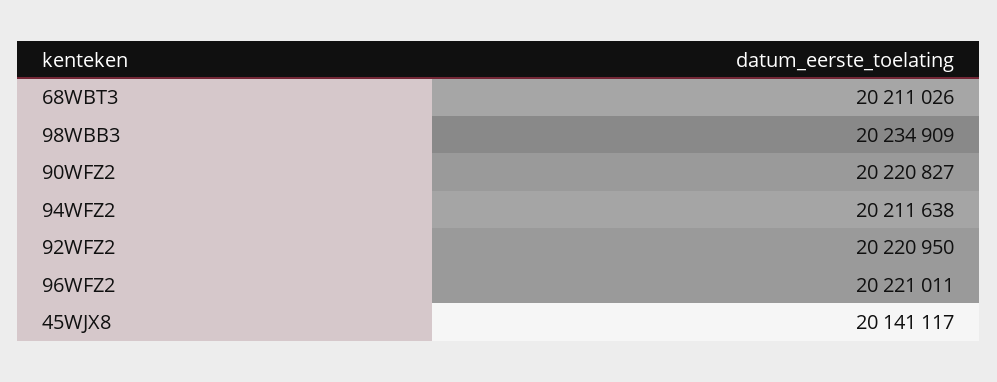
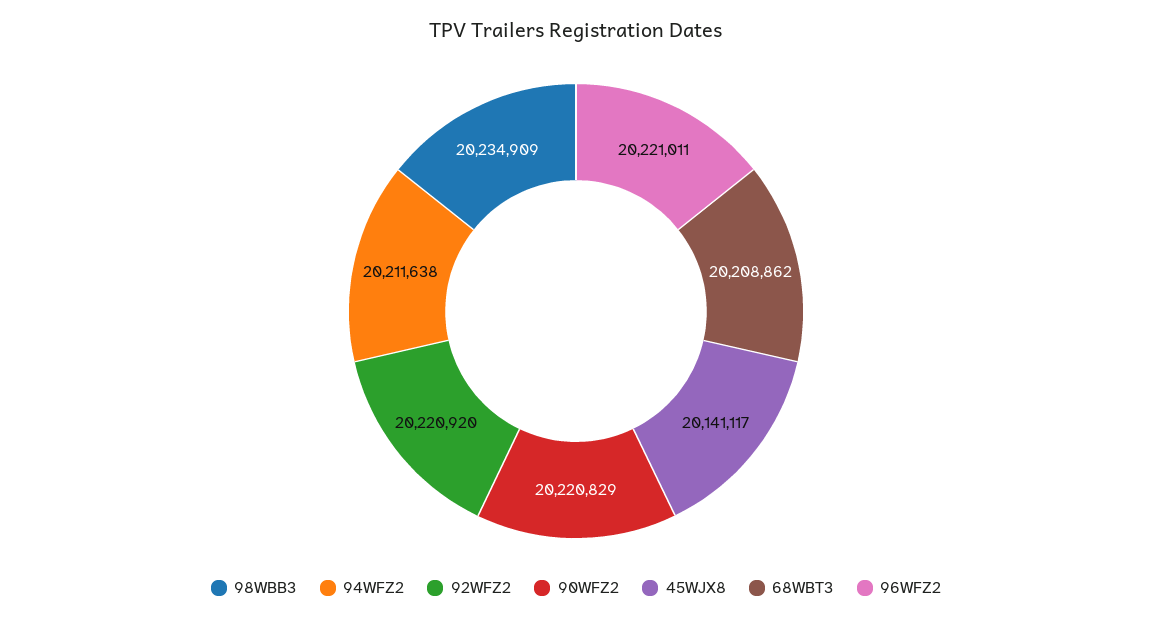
68WBT3: 20211026 -> 20208862
90WFZ2: 20220827 -> 20220829
92WFZ2: 20220950 -> 20220920

